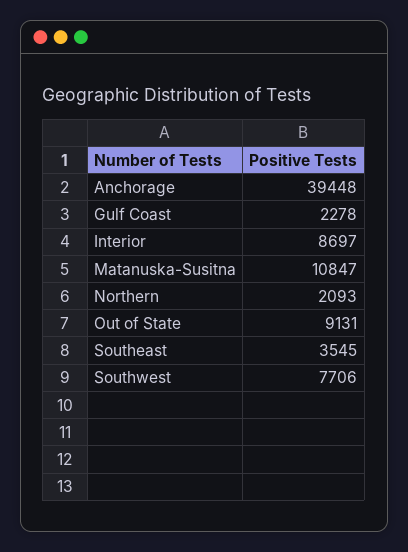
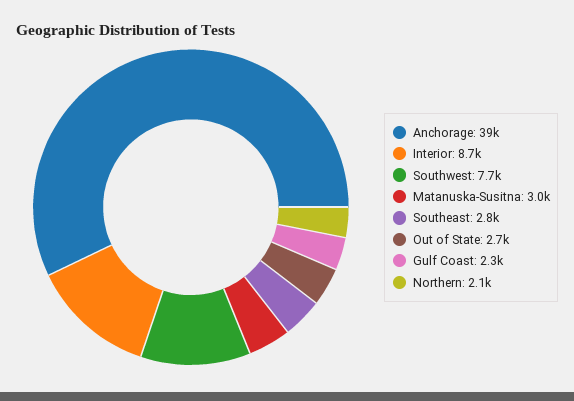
Matanuska-Susitna: 10847 -> 3000
Out of State: 9131 -> 2700
Southeast: 3545 -> 2800

